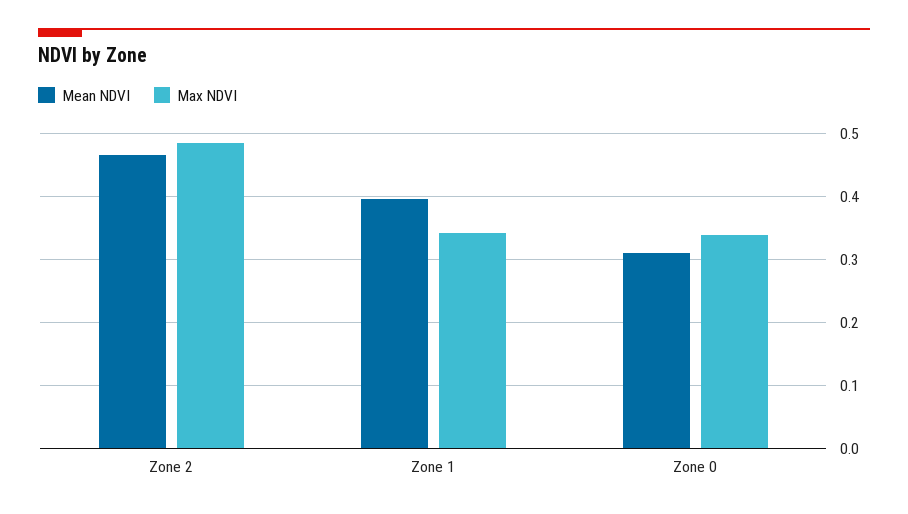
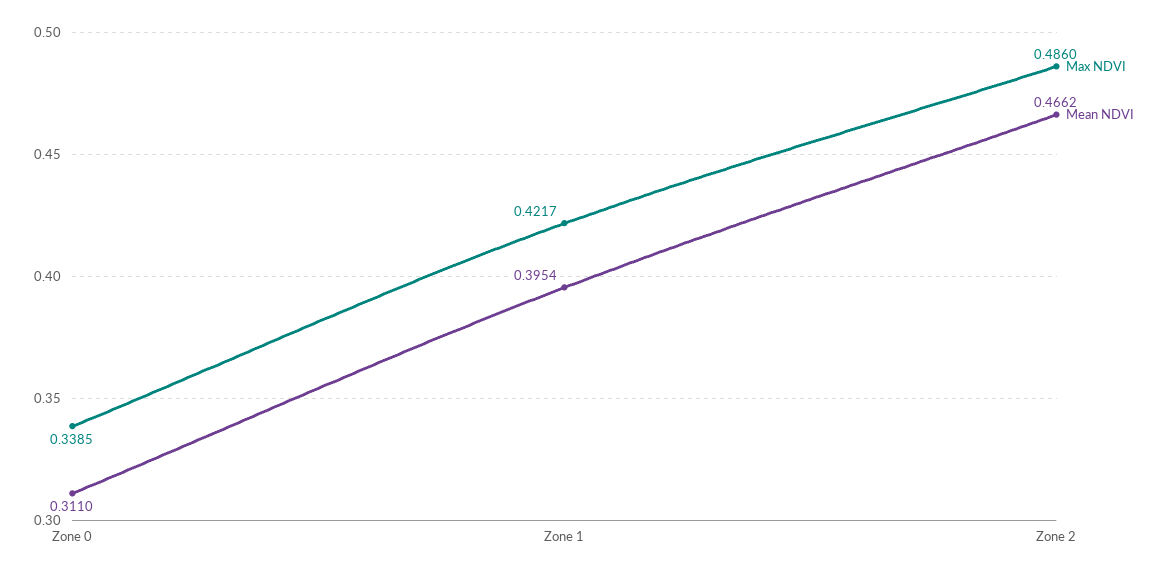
Max NDVI, Zone 1: 0.34 -> 0.4217

